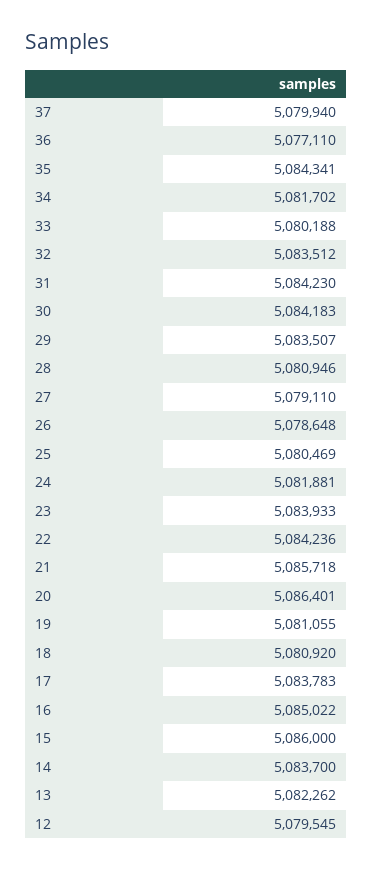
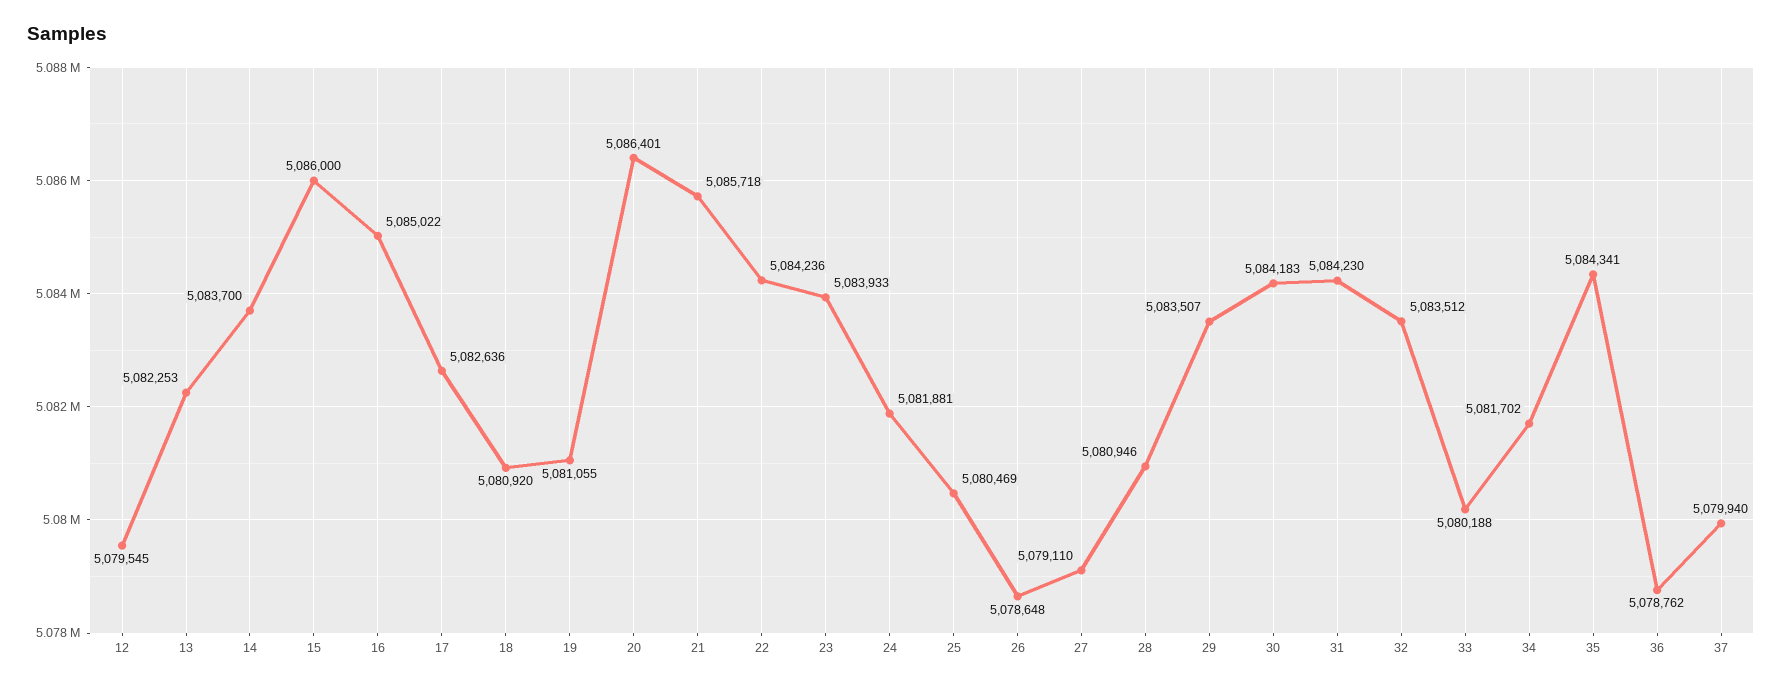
36: 5077110 -> 5078762
17: 5083783 -> 5082636
13: 5082262 -> 5082253

